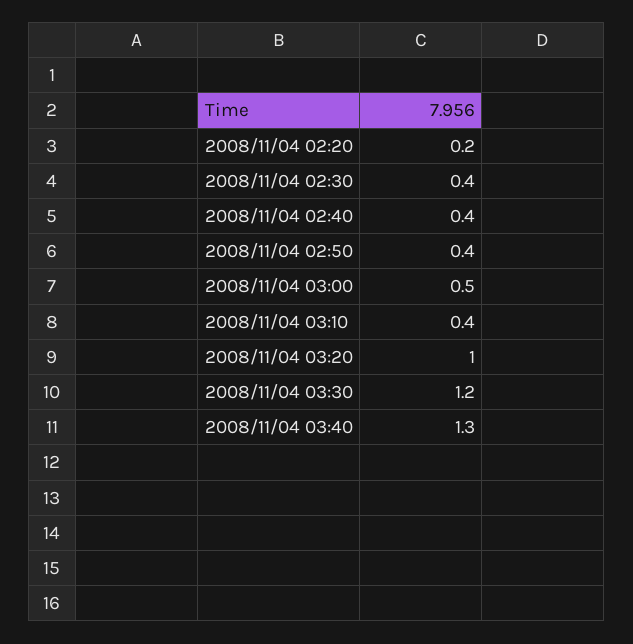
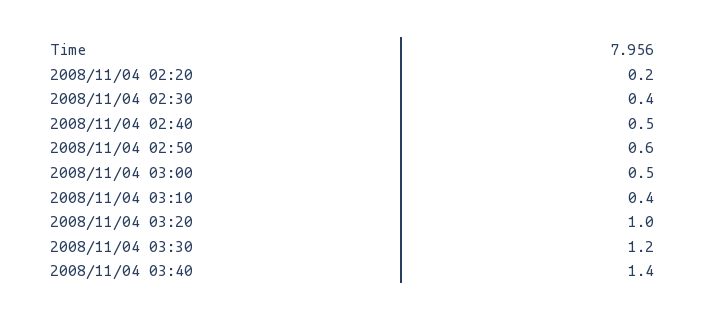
2008/11/04 02:40: 0.4 -> 0.5
2008/11/04 02:50: 0.4 -> 0.6
2008/11/04 03:40: 1.3 -> 1.4

